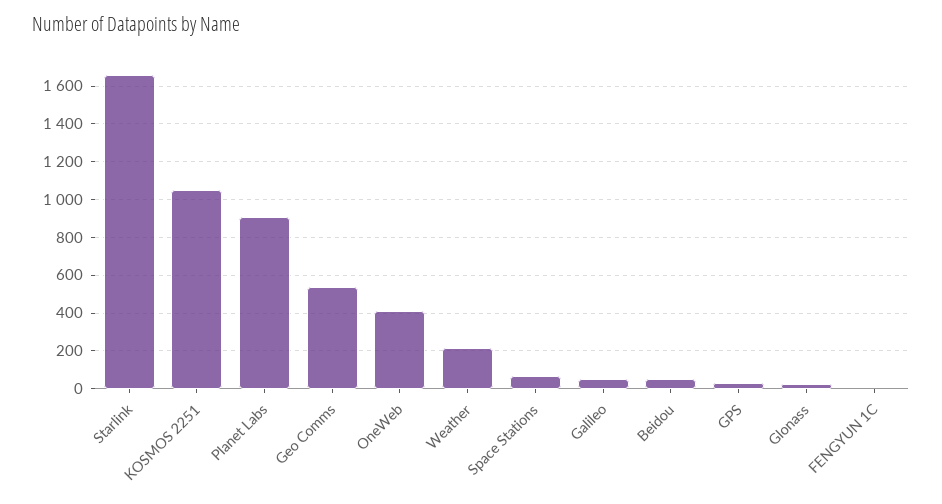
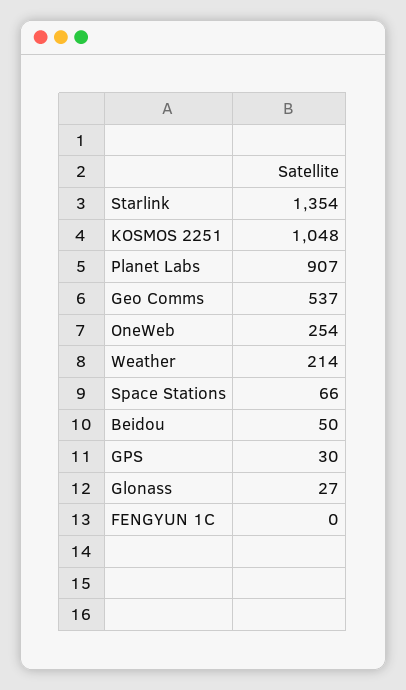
Starlink: 1650 -> 1354
OneWeb: 400 -> 254
Galileo: 50 -> none

